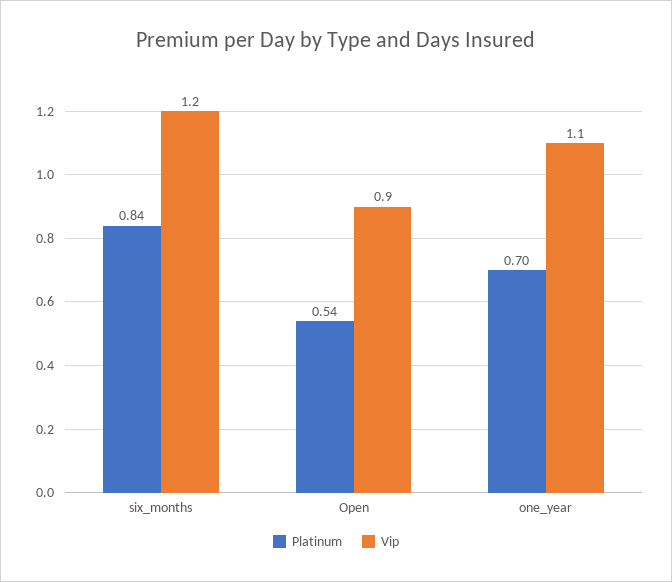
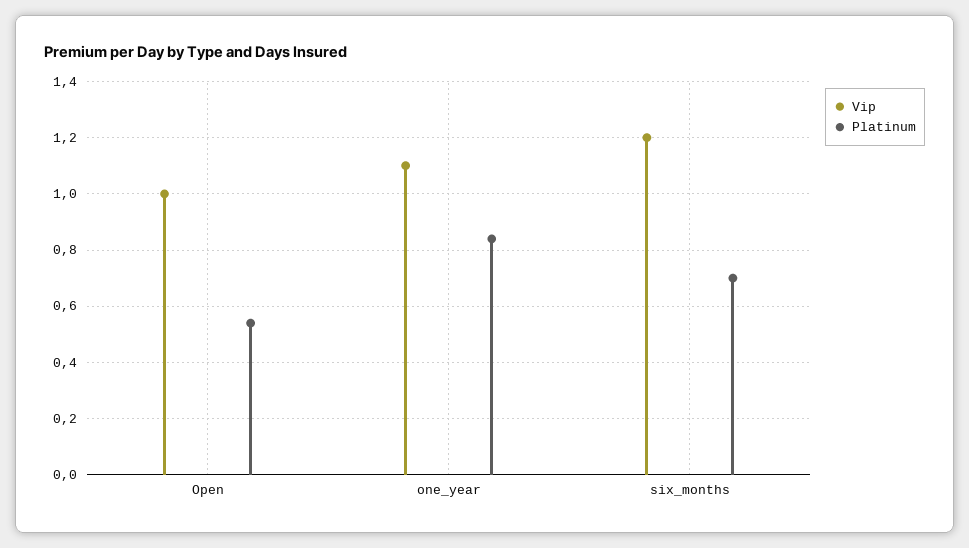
Platinum, six_months: 0.84 -> 0.7
Vip, Open: 0.9 -> 1
Platinum, one_year: 0.7 -> 0.85

